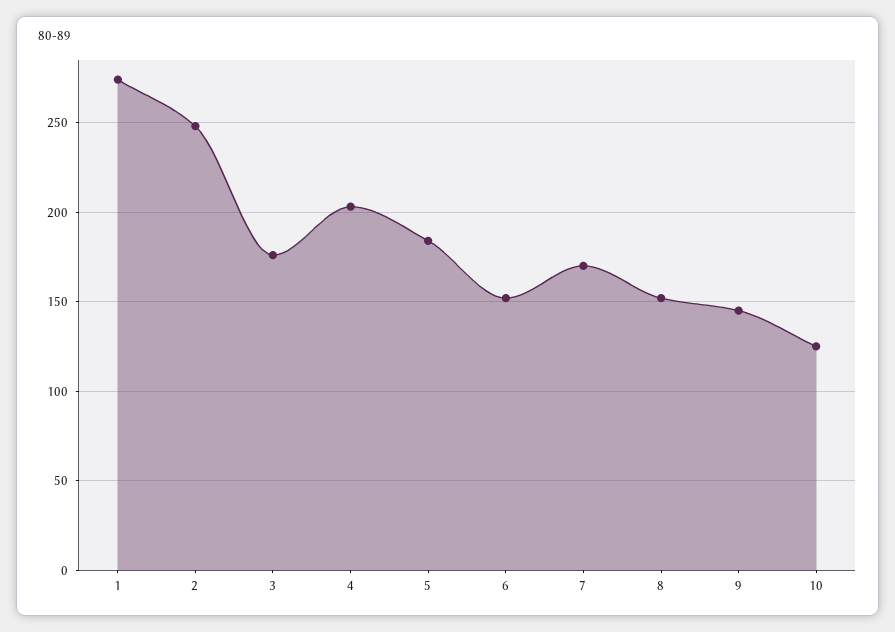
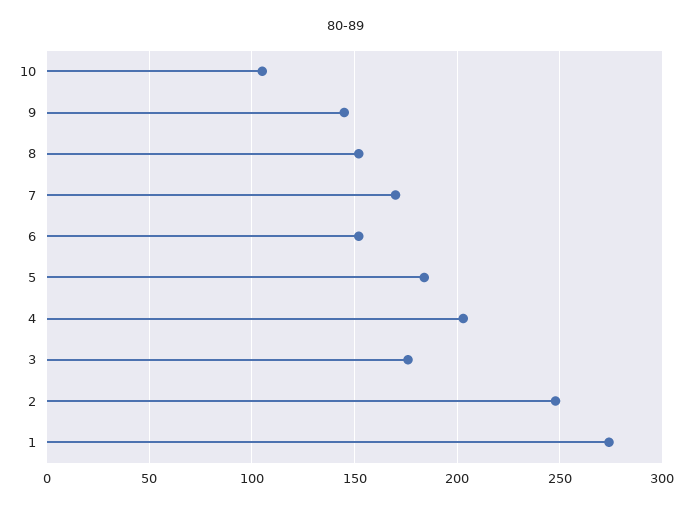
10: 125 -> 105

